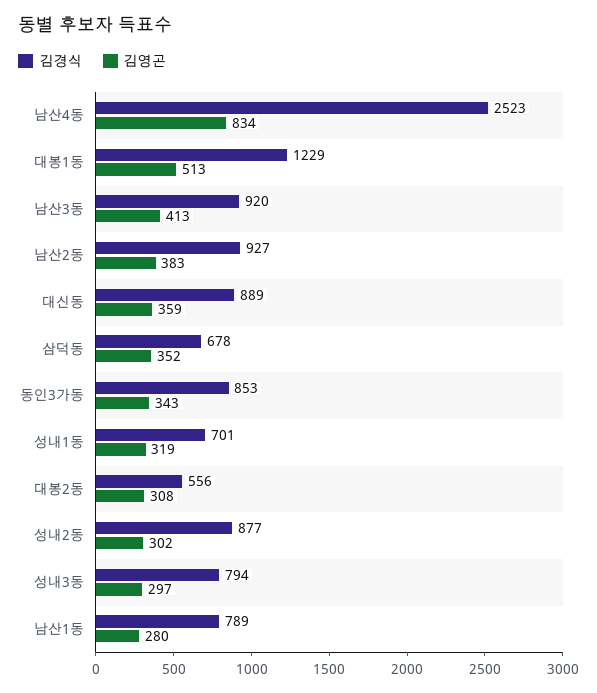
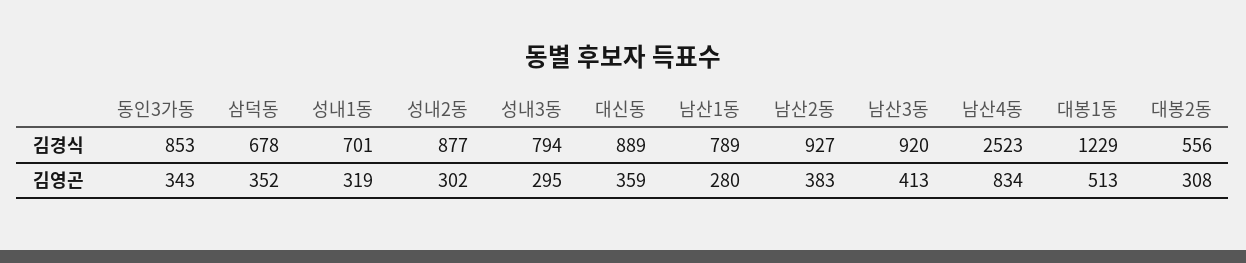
김영곤, 성내3동: 297 -> 295

